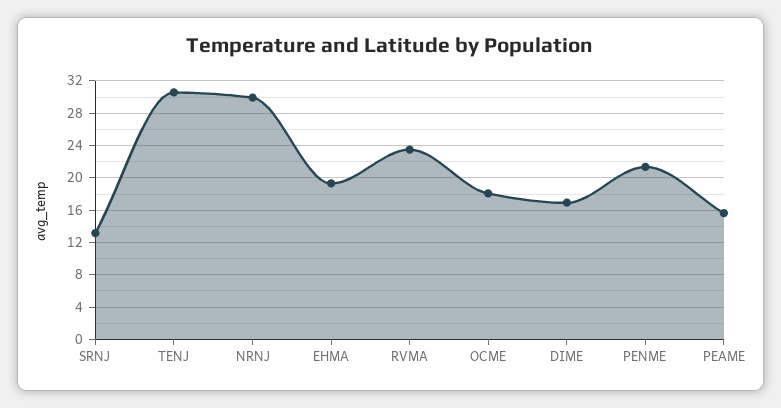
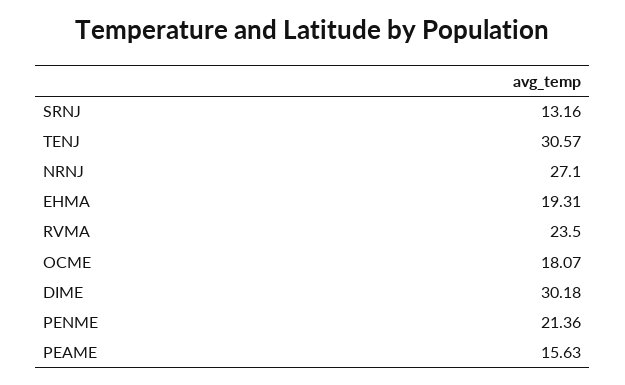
NRNJ: 30 -> 27.1
DIME: 17 -> 30.18

